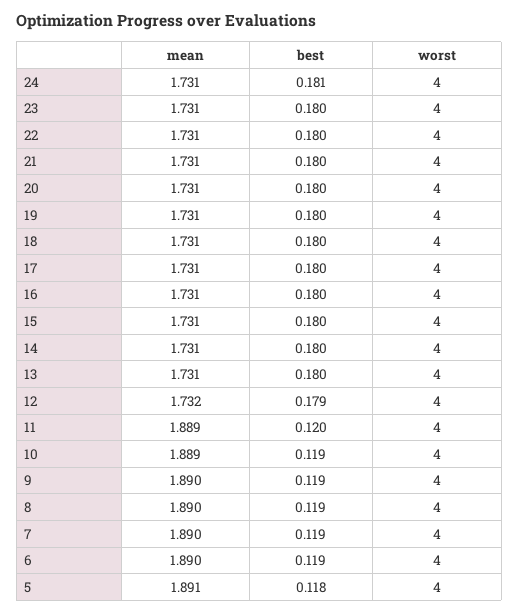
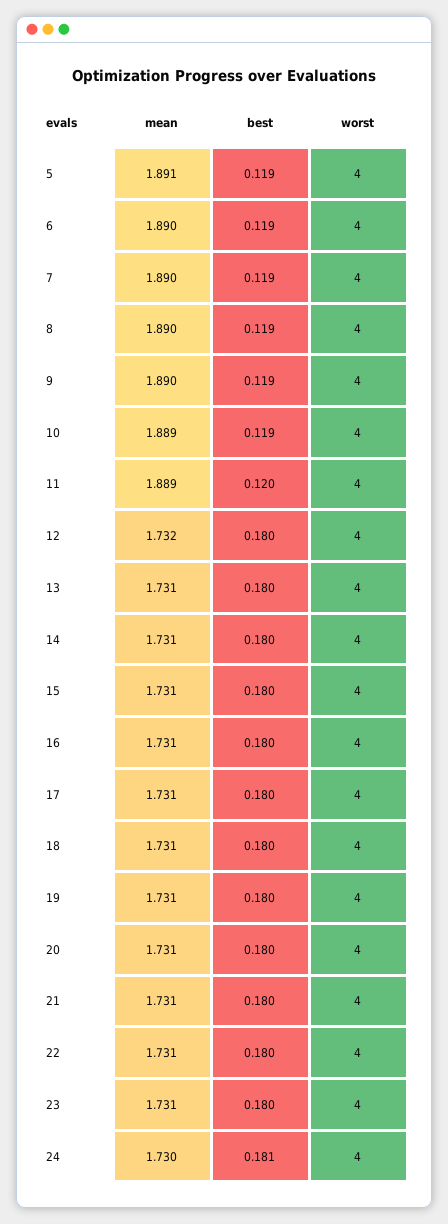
mean, 24: 1.731 -> 1.73
best, 12: 0.179 -> 0.18
best, 5: 0.118 -> 0.119

